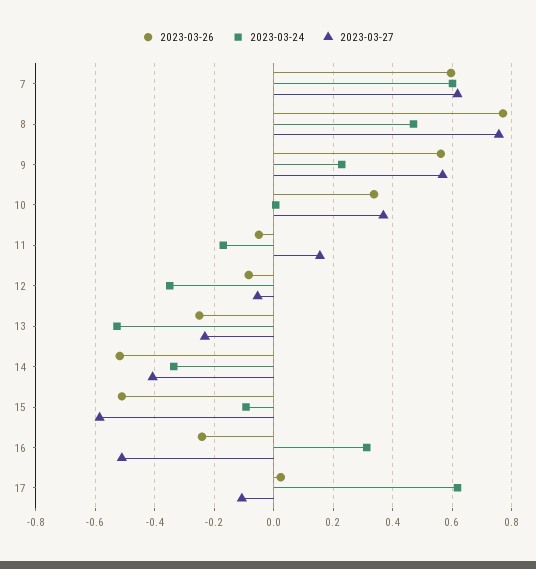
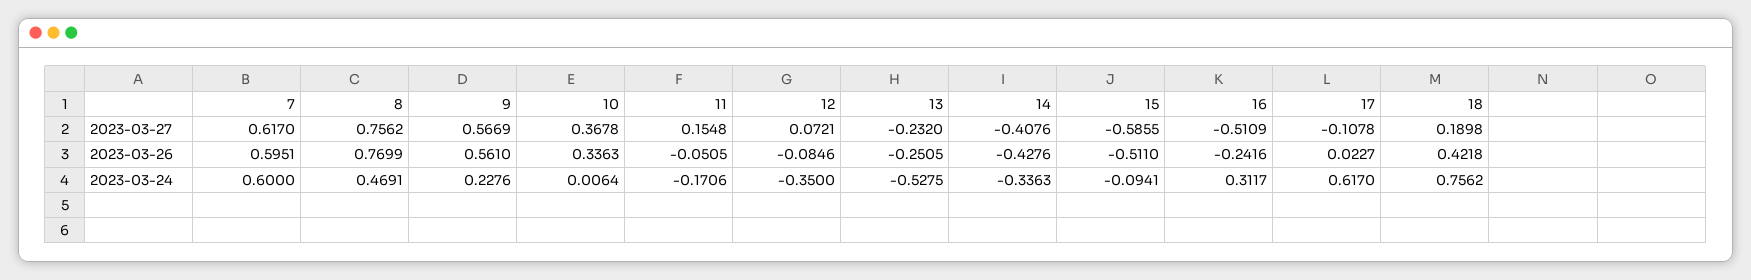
2023-03-27, 12: -0.05 -> 0.0721
2023-03-26, 14: -0.525 -> -0.4276
2023-03-27, 18: none -> 0.1898
2023-03-26, 18: none -> 0.4218
2023-03-24, 18: none -> 0.7562

